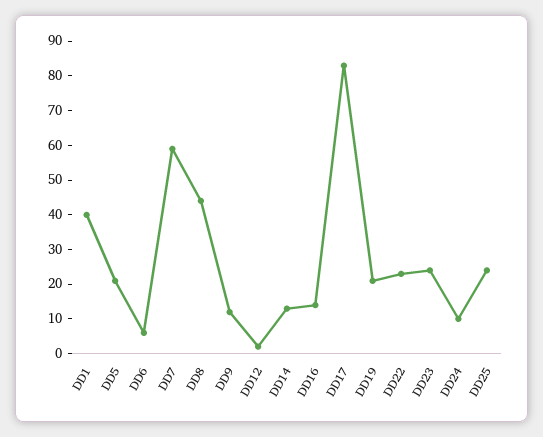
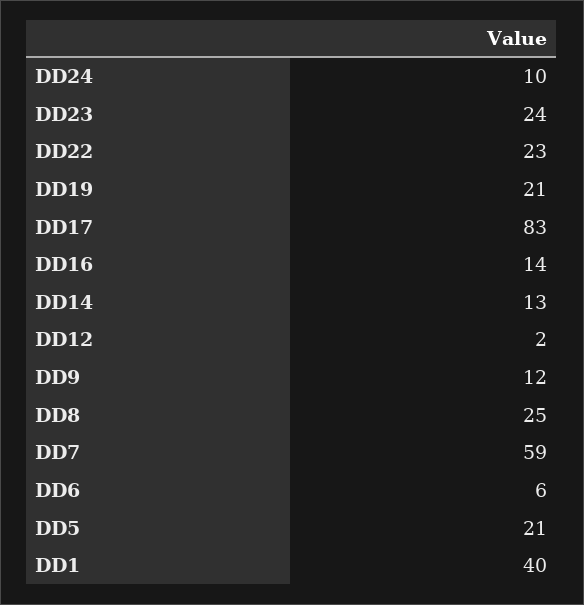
DD8: 45 -> 25
DD25: 25 -> none

